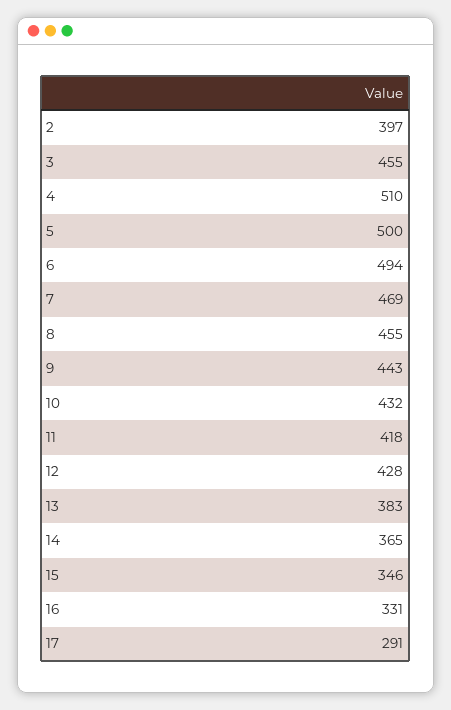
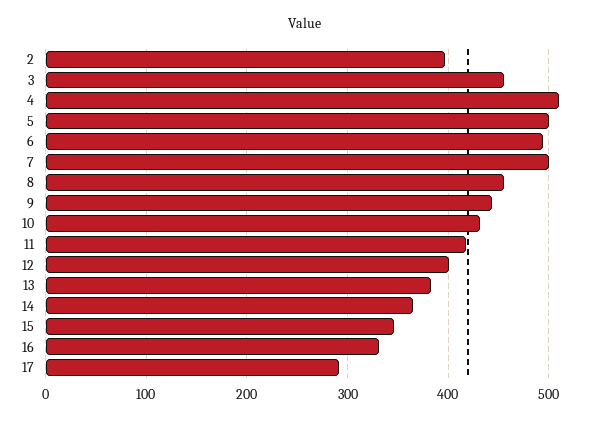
7: 469 -> 500
12: 428 -> 400

